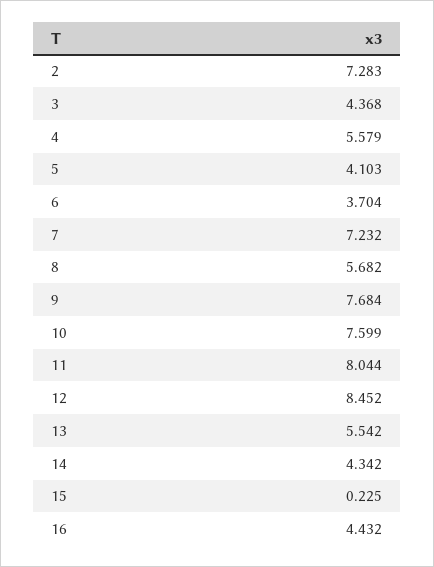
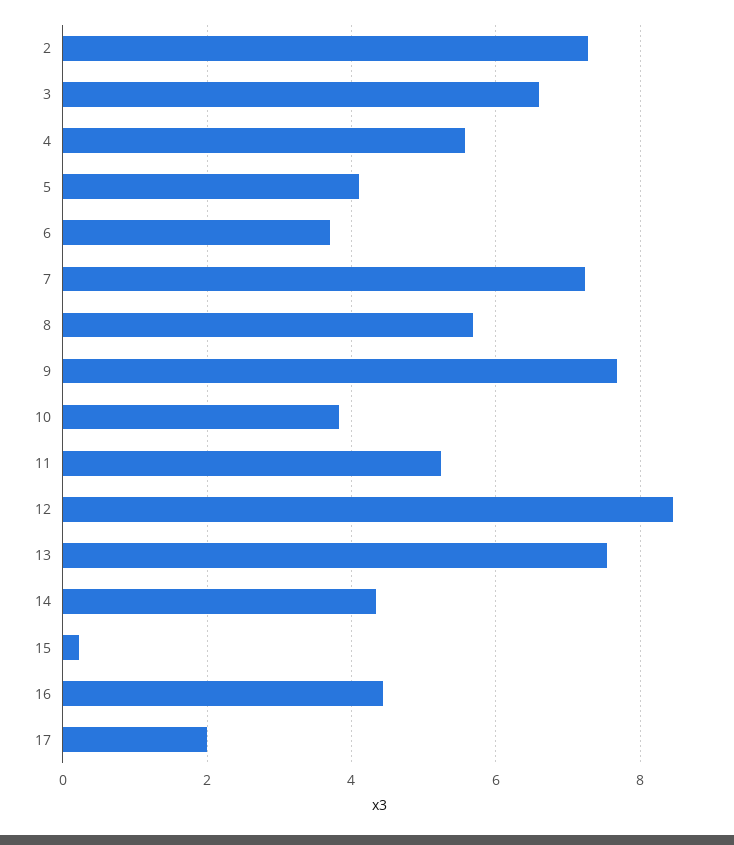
3: 4.368 -> 6.6
10: 7.599 -> 3.8
11: 8.044 -> 5.2
13: 5.542 -> 7.6
17: none -> 2

